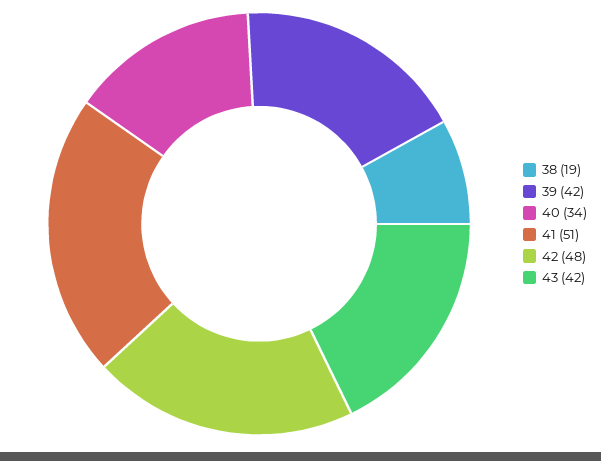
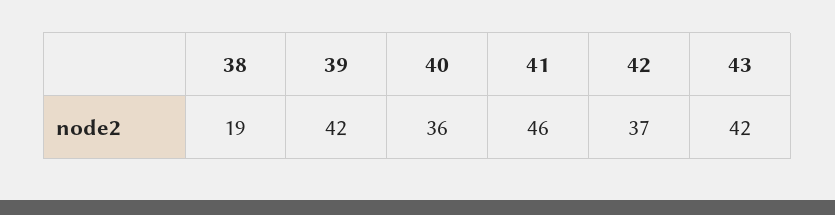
40: 34 -> 36
41: 51 -> 46
42: 48 -> 37

